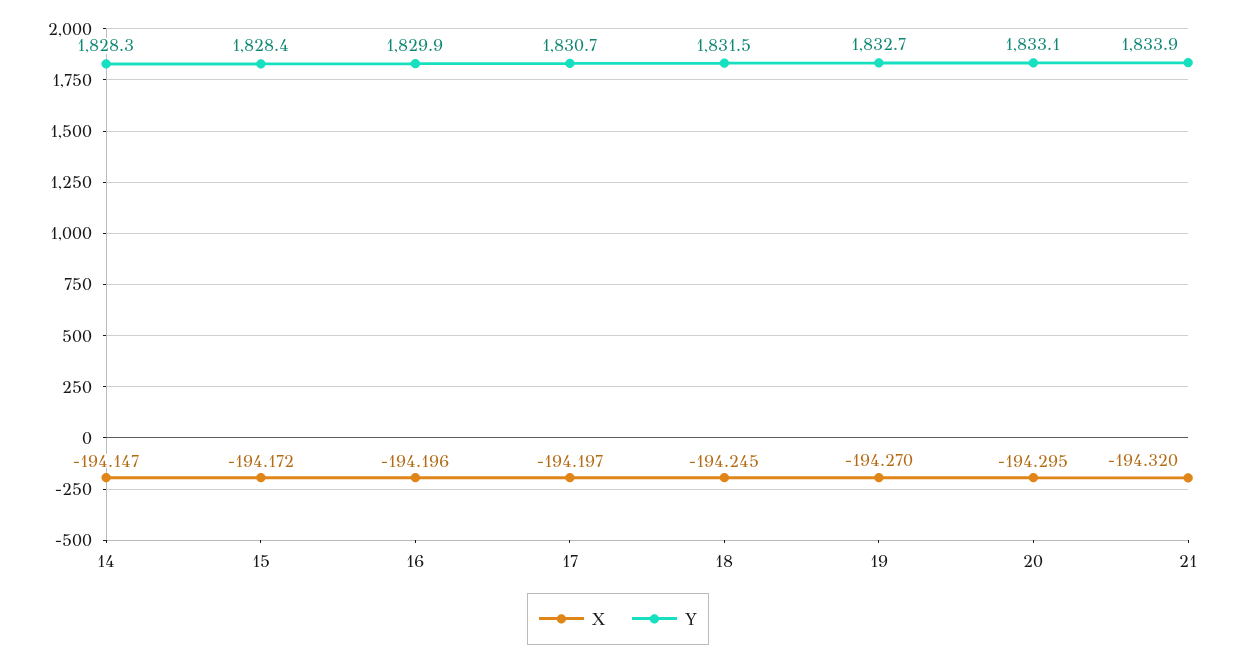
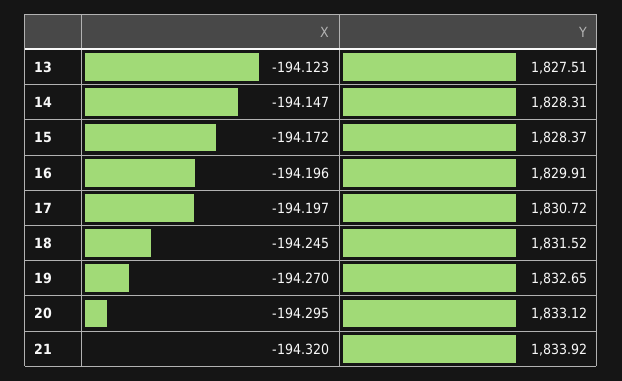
X, 13: none -> -194.123
Y, 13: none -> 1827.51

